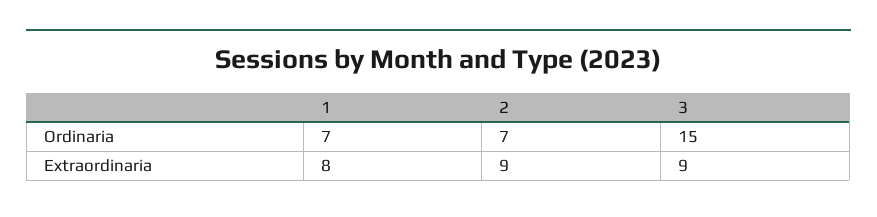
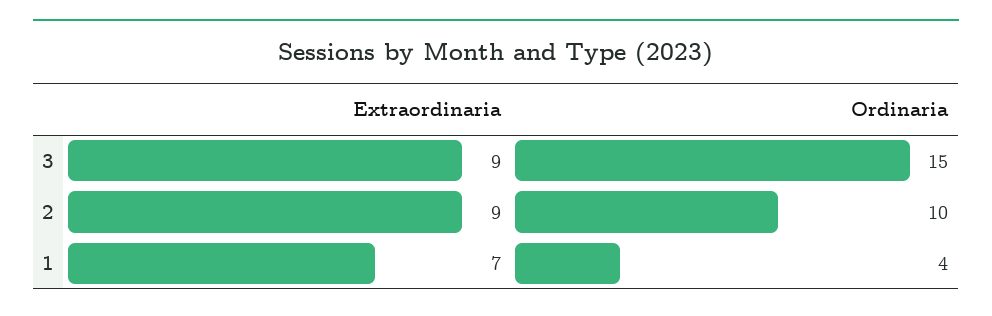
1, Ordinaria: 7 -> 4
2, Ordinaria: 7 -> 10
1, Extraordinaria: 8 -> 7

